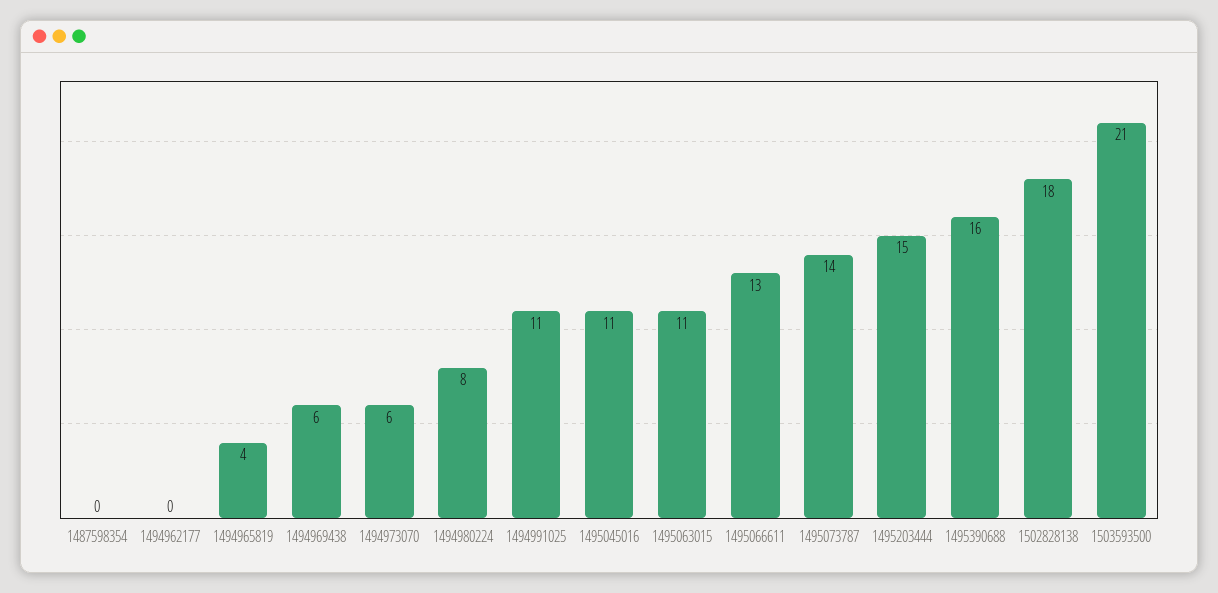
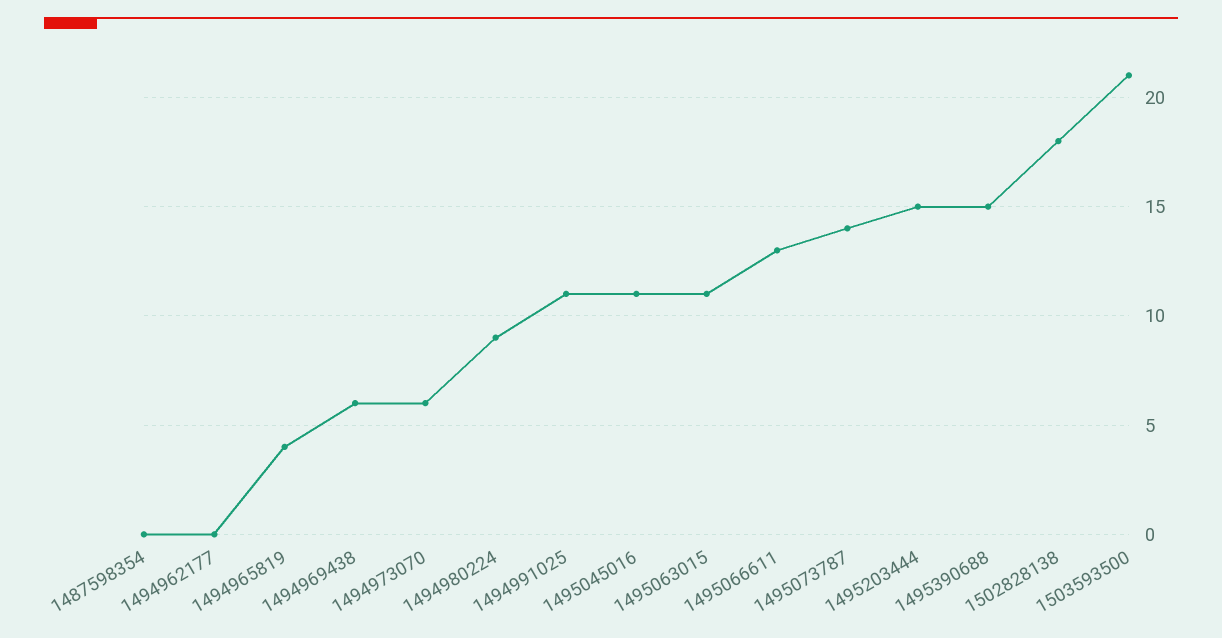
1494980224: 8 -> 9
1495390688: 16 -> 15

